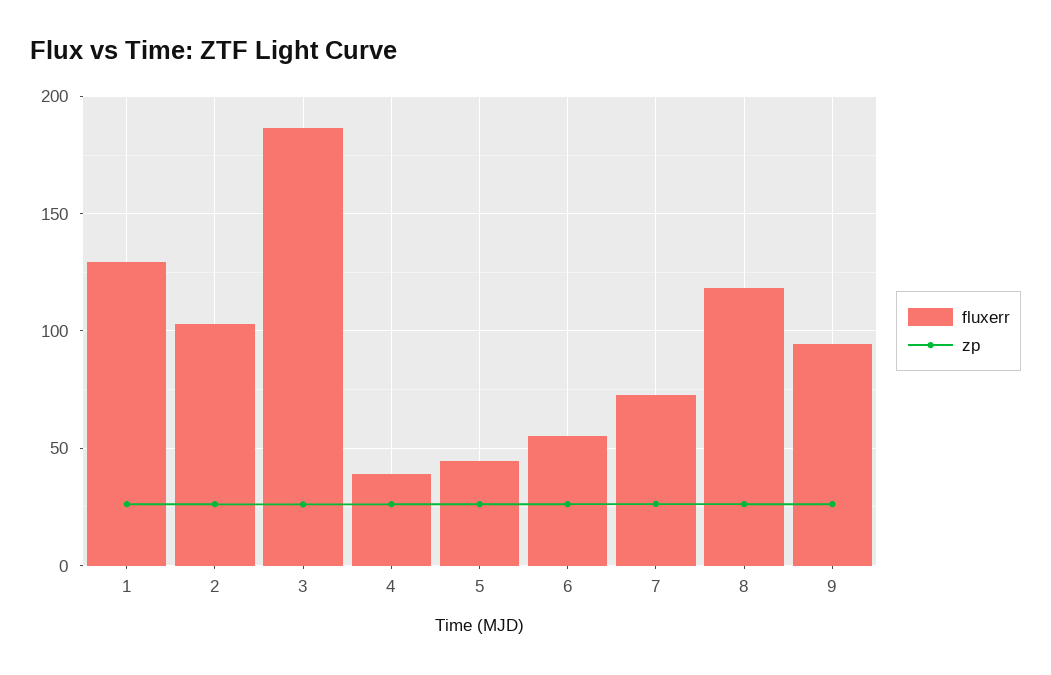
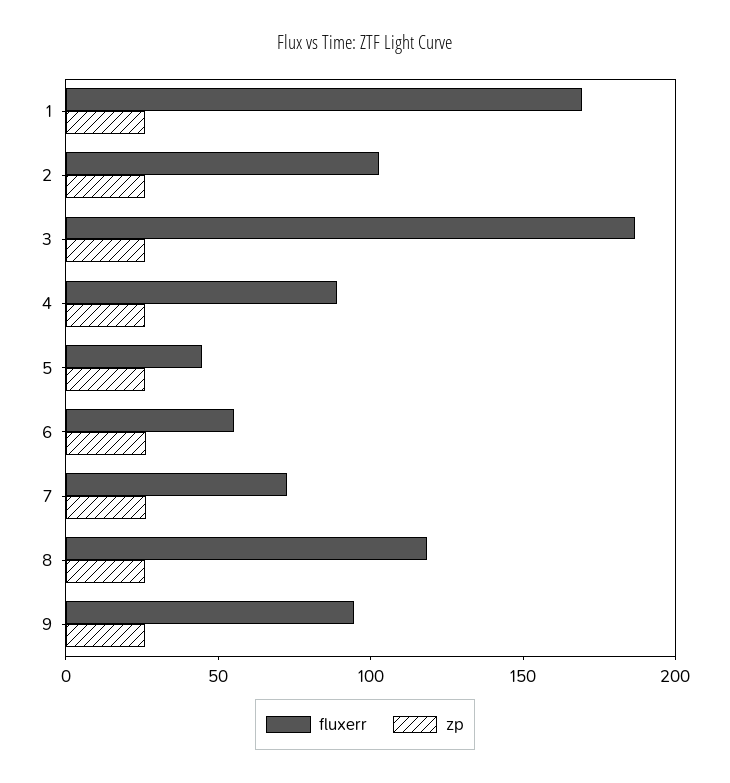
fluxerr, 1: 130 -> 170
fluxerr, 4: 40 -> 90

